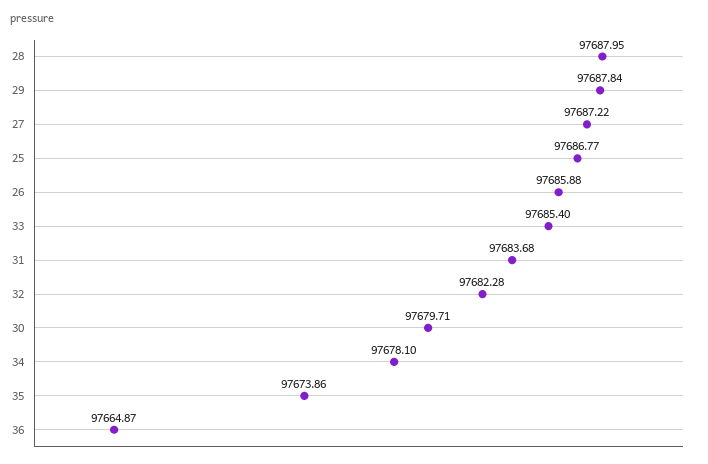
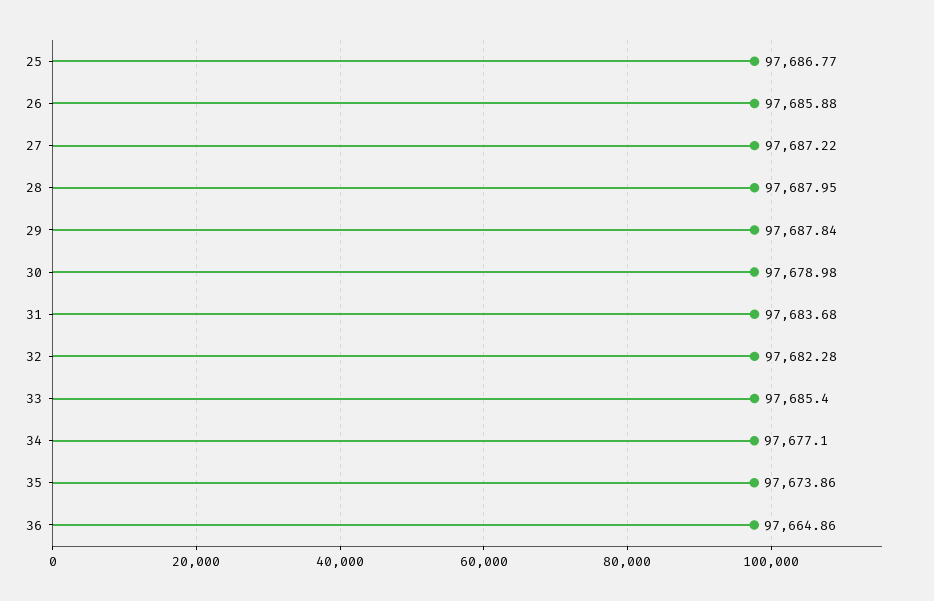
30: 97679.71 -> 97678.98
34: 97678.1 -> 97677.1
36: 97664.87 -> 97664.86

